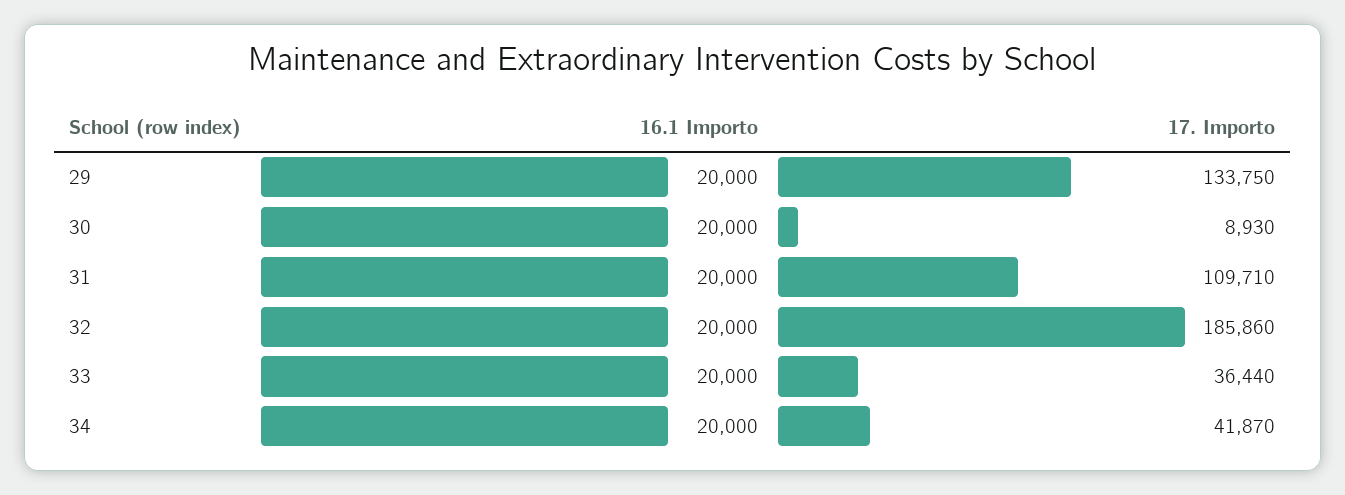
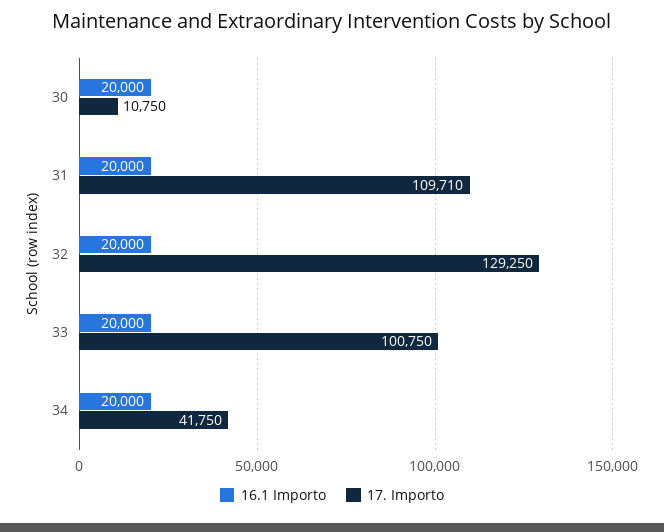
16.1 Importo, 29: 20000 -> none
17. Importo, 29: 133750 -> none
17. Importo, 30: 8930 -> 10750
17. Importo, 32: 185860 -> 129250
17. Importo, 33: 36440 -> 100750
17. Importo, 34: 41870 -> 41750

